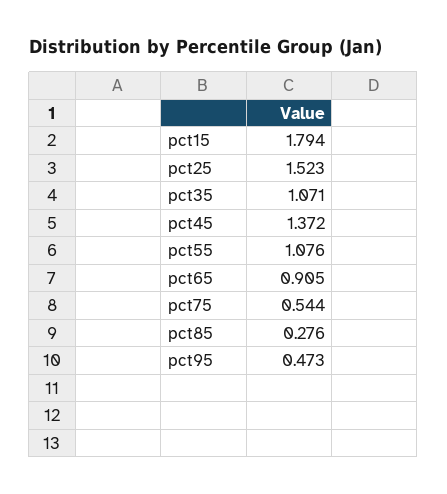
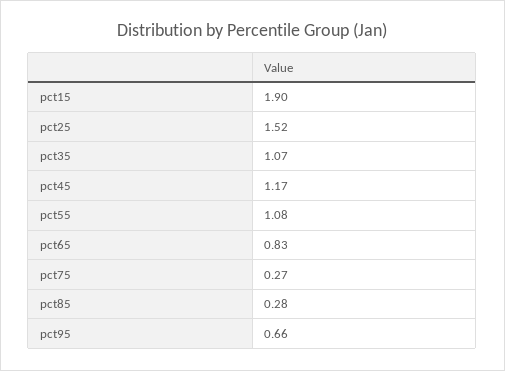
pct15: 1.794 -> 1.9
pct45: 1.372 -> 1.17
pct65: 0.905 -> 0.83
pct75: 0.544 -> 0.27
pct95: 0.473 -> 0.66

